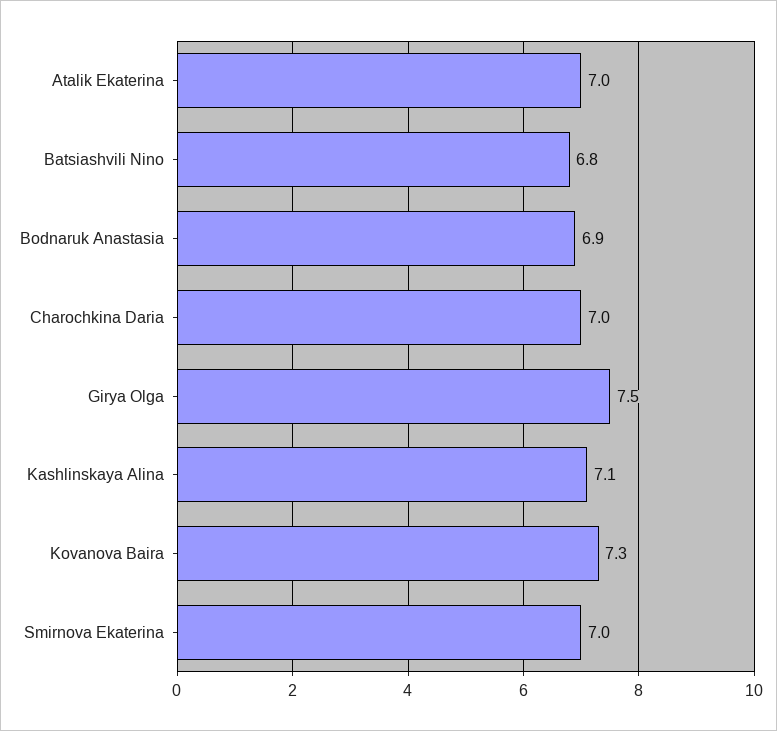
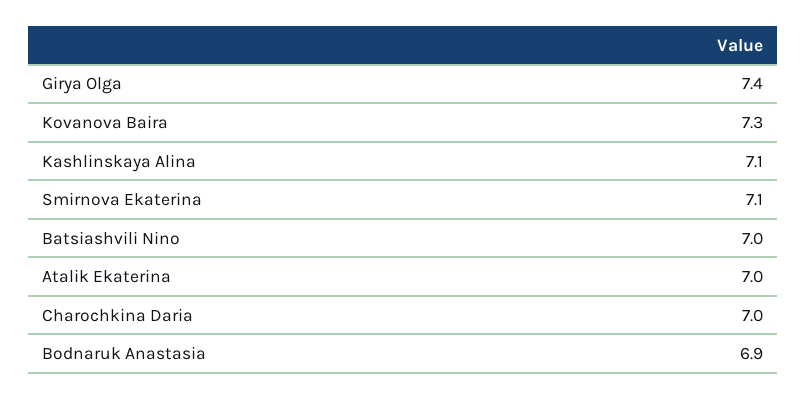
Batsiashvili Nino: 6.8 -> 7
Girya Olga: 7.5 -> 7.4
Smirnova Ekaterina: 7 -> 7.1

